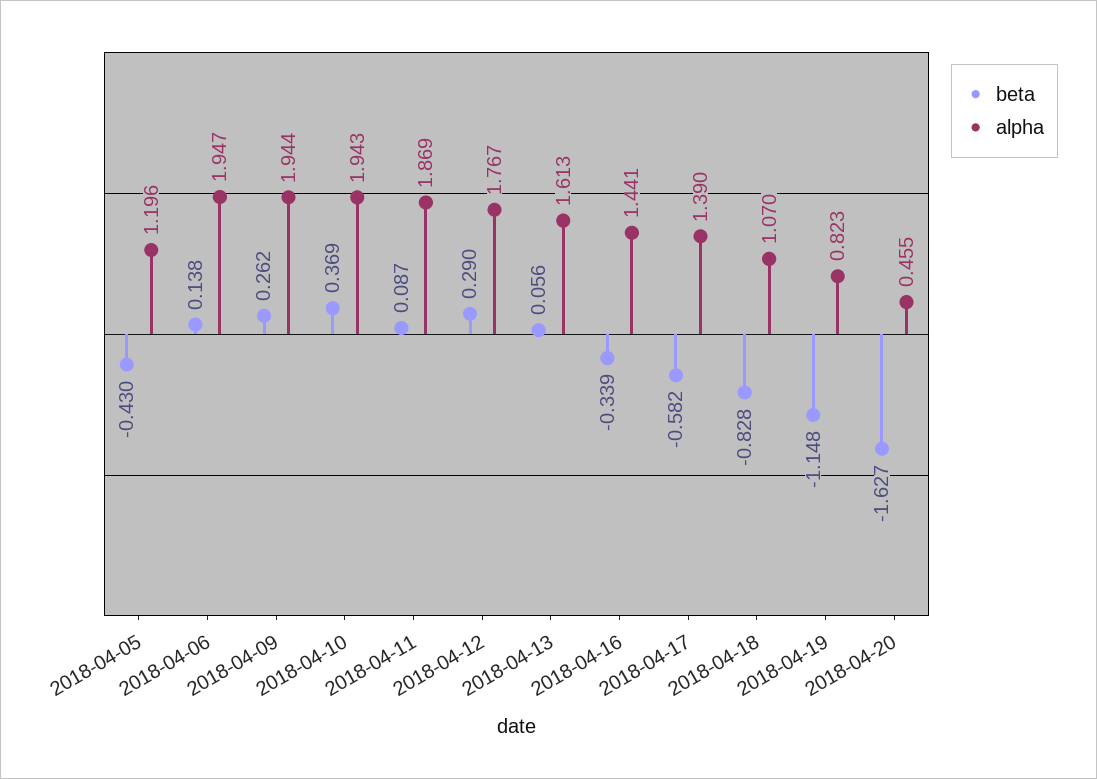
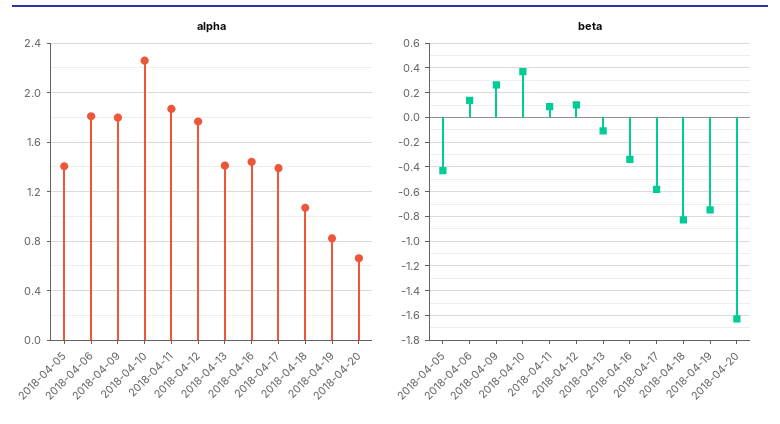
alpha, 2018-04-05: 1.196 -> 1.4
alpha, 2018-04-06: 1.947 -> 1.8
alpha, 2018-04-09: 1.944 -> 1.8
alpha, 2018-04-10: 1.943 -> 2.25
beta, 2018-04-12: 0.29 -> 0.1
beta, 2018-04-13: 0.056 -> -0.1
alpha, 2018-04-13: 1.613 -> 1.4
beta, 2018-04-19: -1.148 -> -0.75
alpha, 2018-04-20: 0.455 -> 0.65

